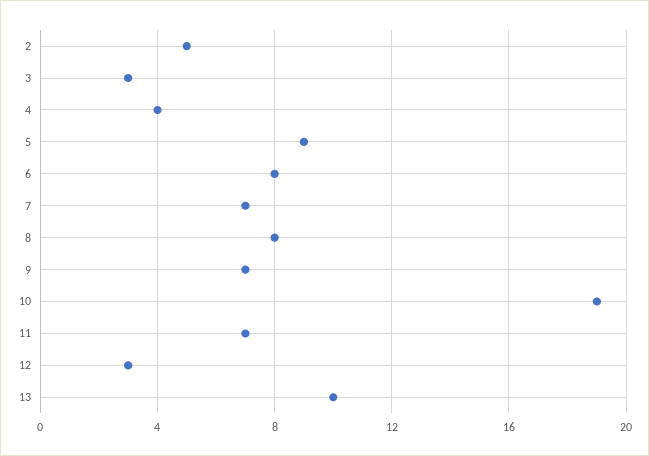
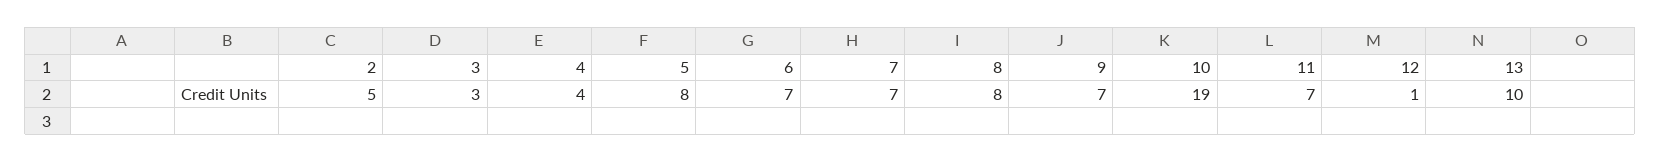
5: 9 -> 8
6: 8 -> 7
12: 3 -> 1

